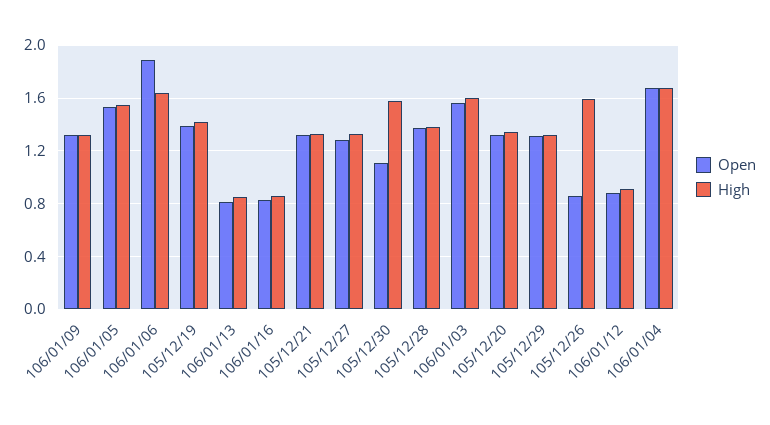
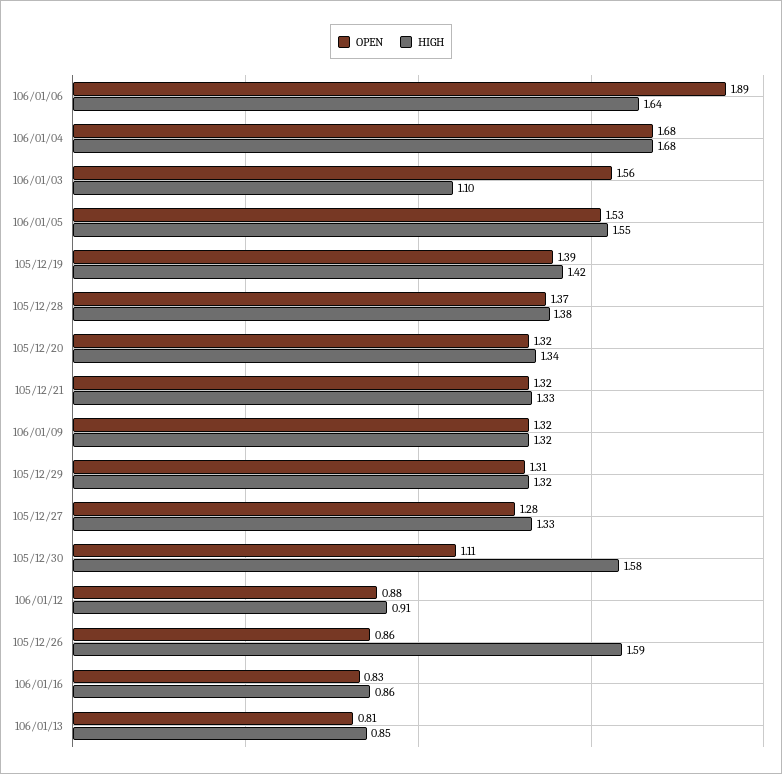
High, 106/01/03: 1.6 -> 1.1

